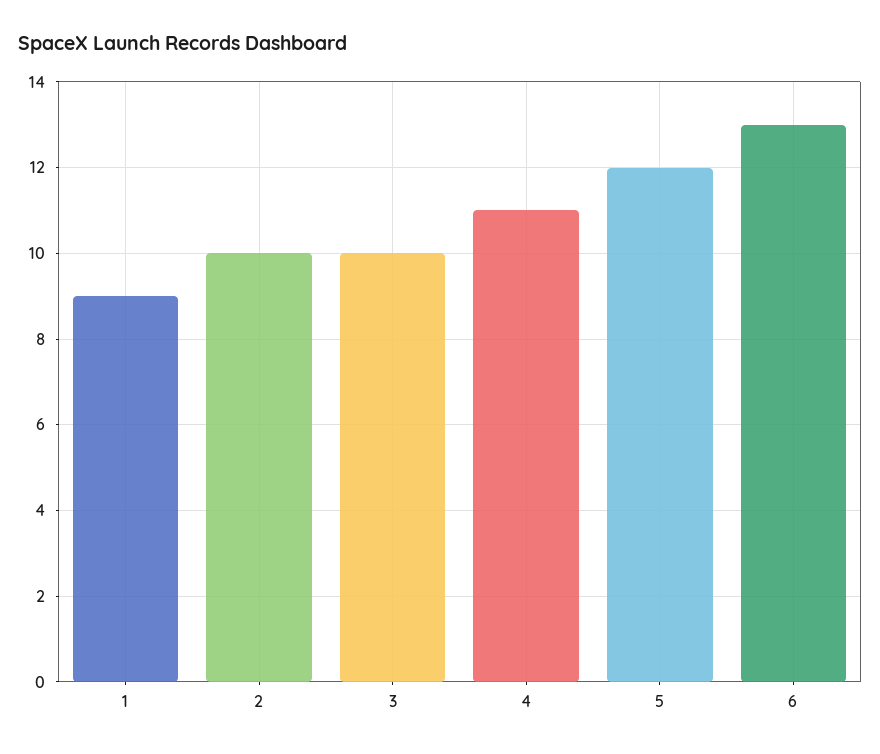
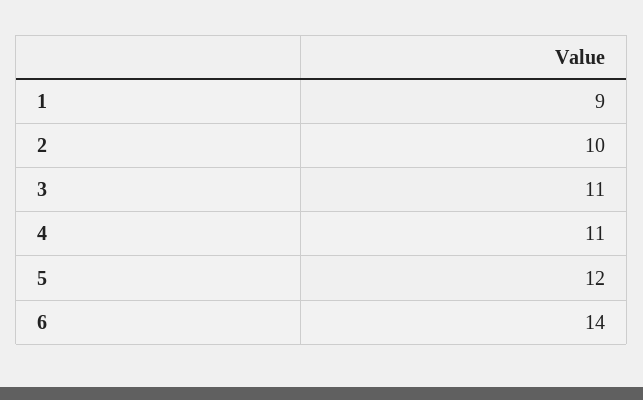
3: 10 -> 11
6: 13 -> 14

